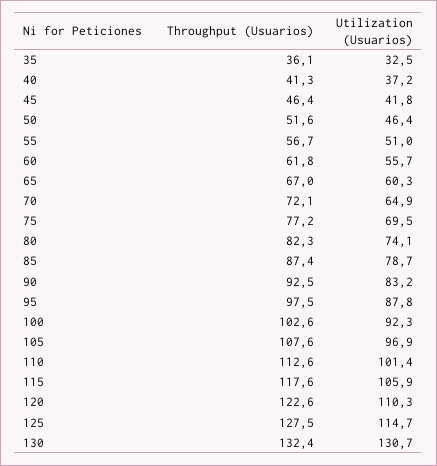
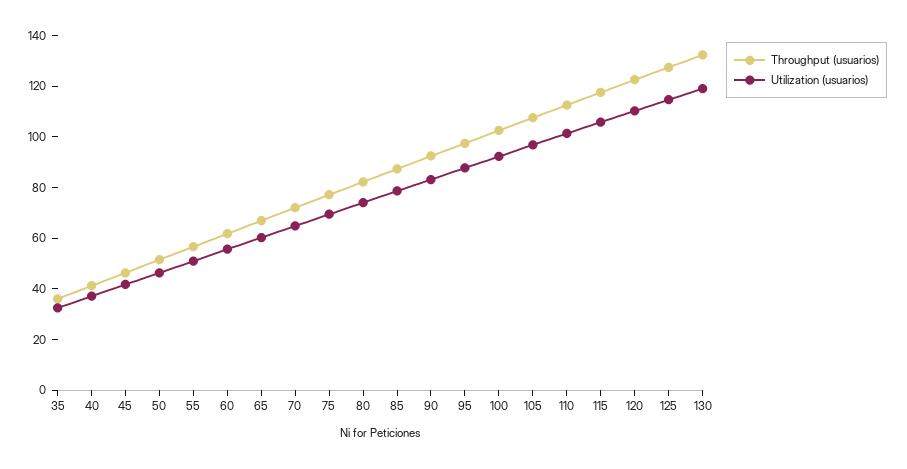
Utilization (Usuarios), 130: 130.7 -> 120

